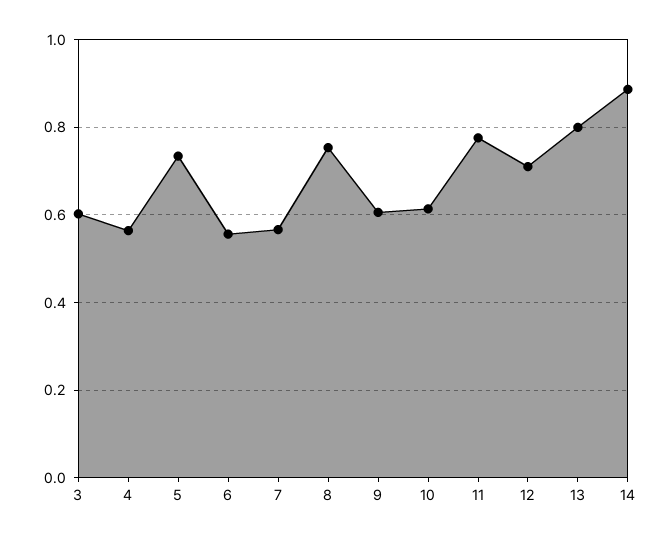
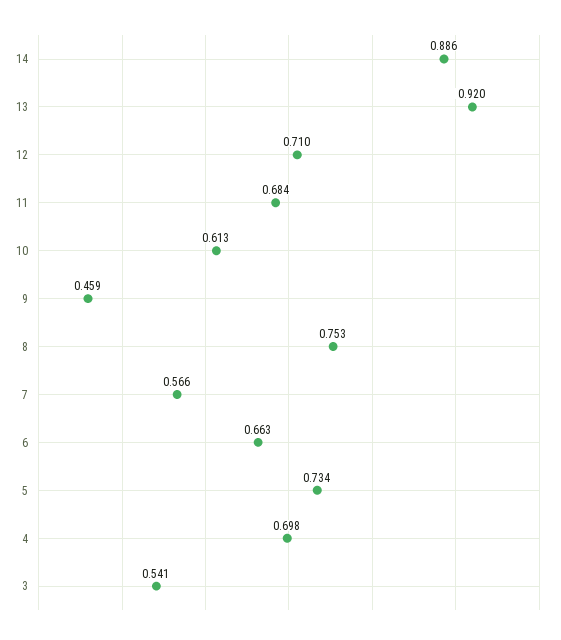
3: 0.6 -> 0.541
4: 0.56 -> 0.698
6: 0.56 -> 0.663
9: 0.6 -> 0.459
11: 0.78 -> 0.684
13: 0.8 -> 0.92

